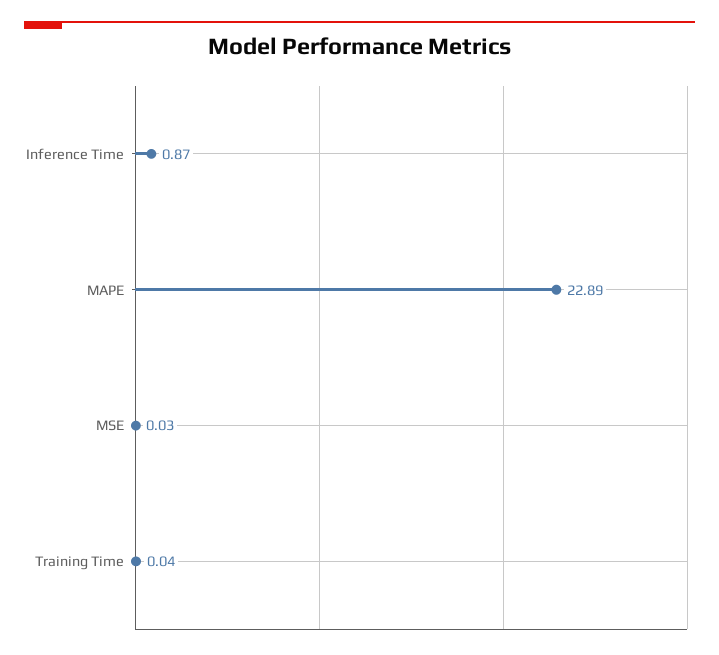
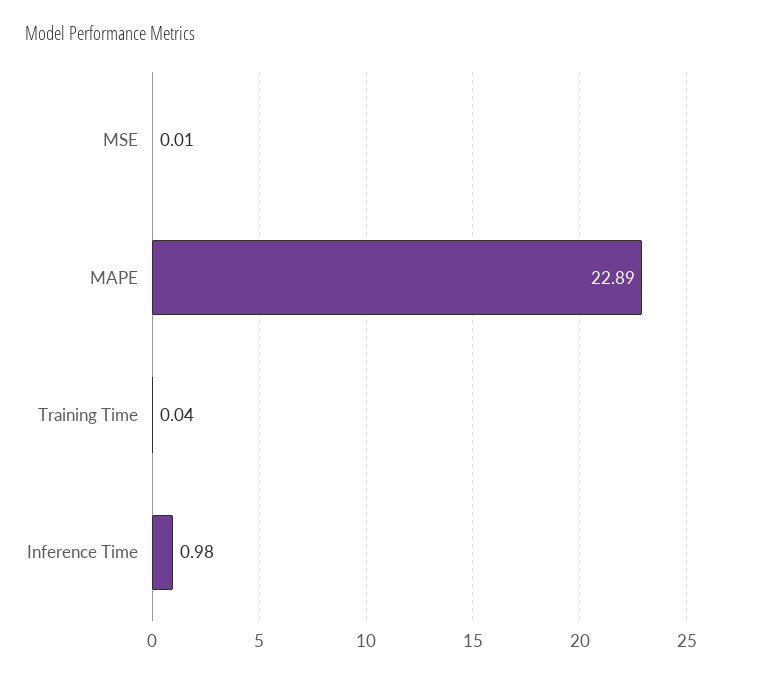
Inference Time: 0.87 -> 0.98
MSE: 0.03 -> 0.01

